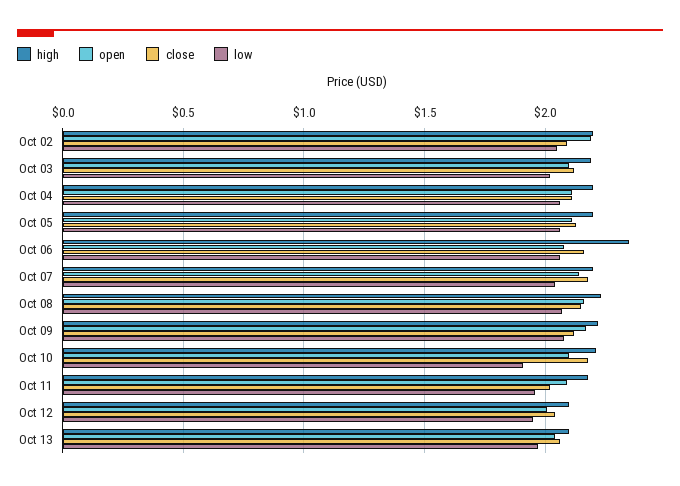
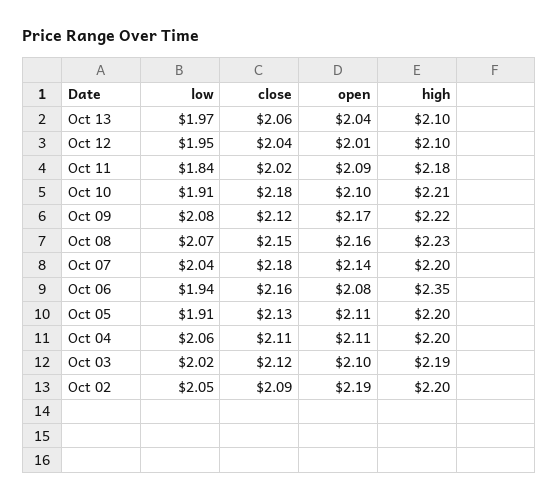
low, Oct 05: 2.05 -> 1.91
low, Oct 06: 2.05 -> 1.94
low, Oct 11: 1.95 -> 1.84

